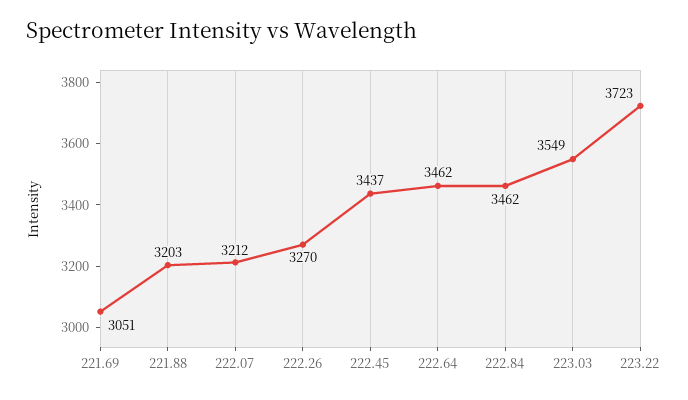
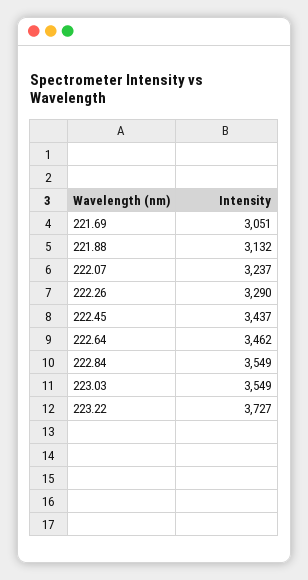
221.88: 3203 -> 3132
222.07: 3212 -> 3237
222.26: 3270 -> 3290
222.84: 3462 -> 3549
223.22: 3723 -> 3727

